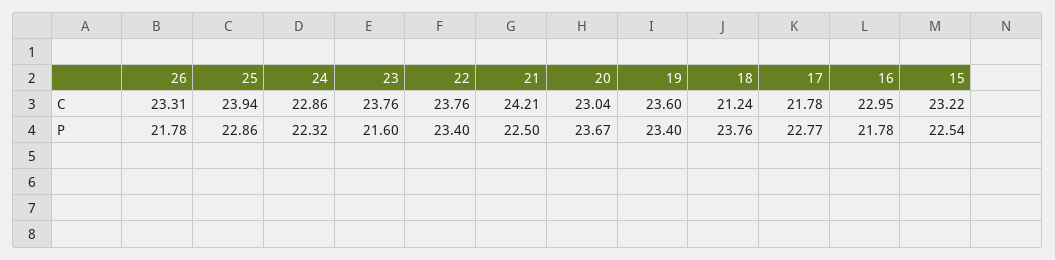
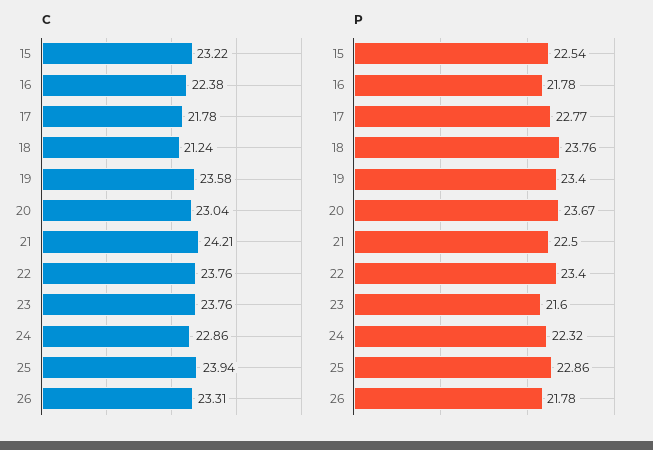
C, 19: 23.6 -> 23.58
C, 16: 22.95 -> 22.38

